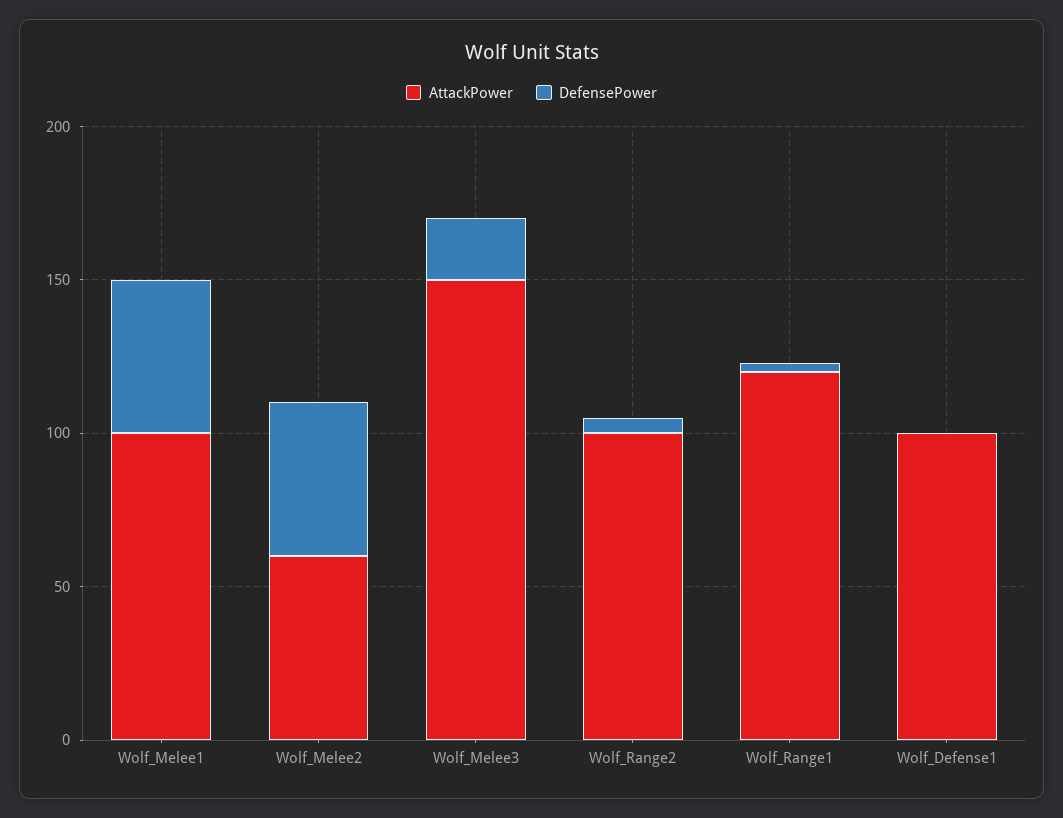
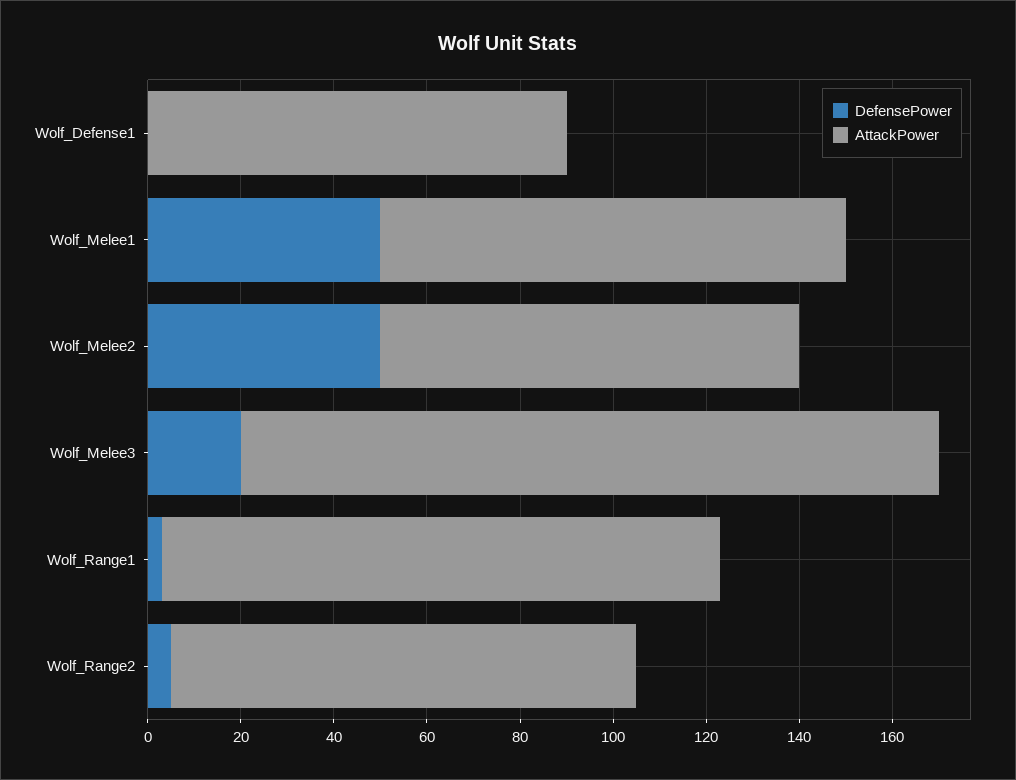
AttackPower, Wolf_Melee2: 60 -> 90
AttackPower, Wolf_Defense1: 100 -> 90

